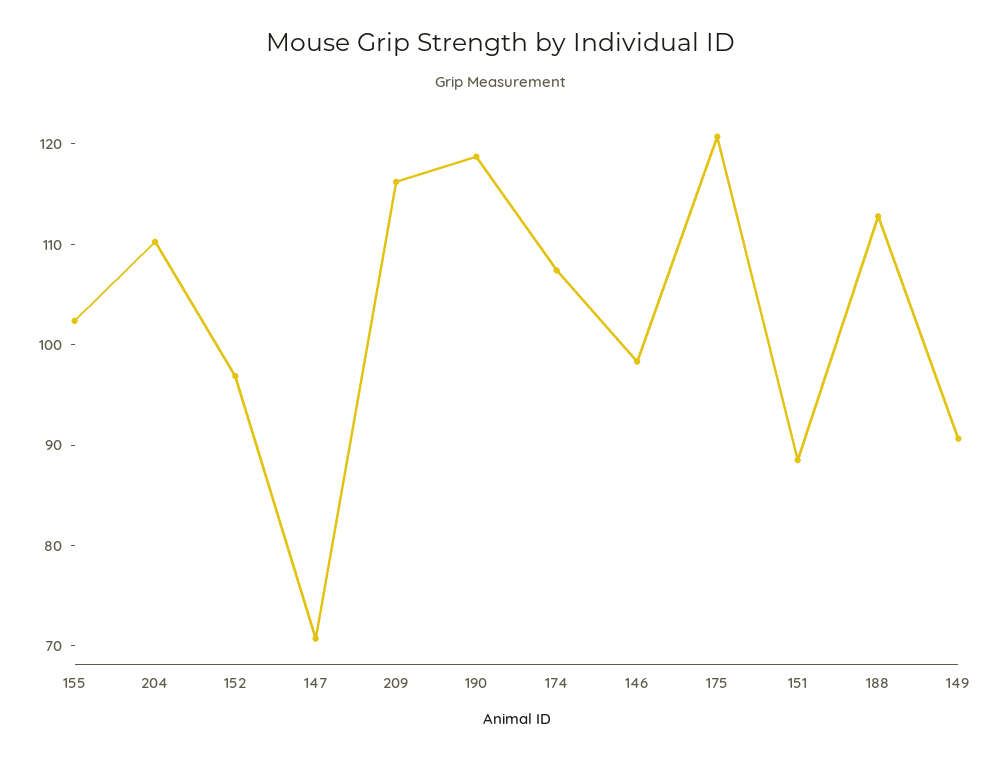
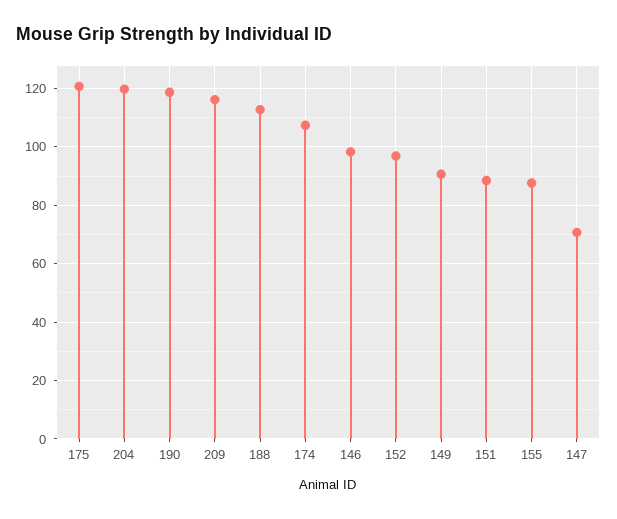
155: 102 -> 87.5
204: 110 -> 120

